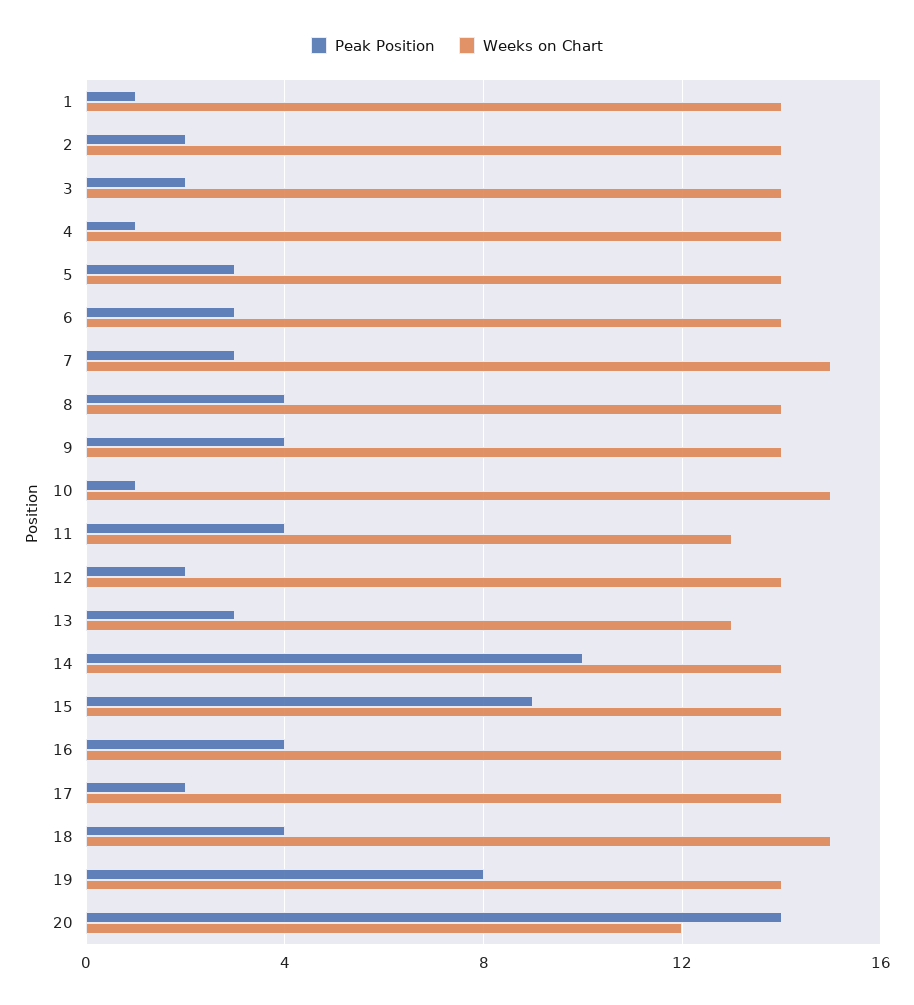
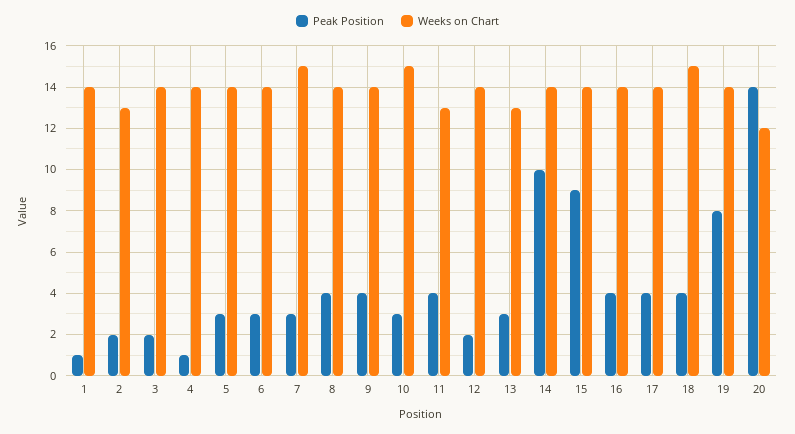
Weeks on Chart, 2: 14 -> 13
Peak Position, 10: 1 -> 3
Peak Position, 17: 2 -> 4

